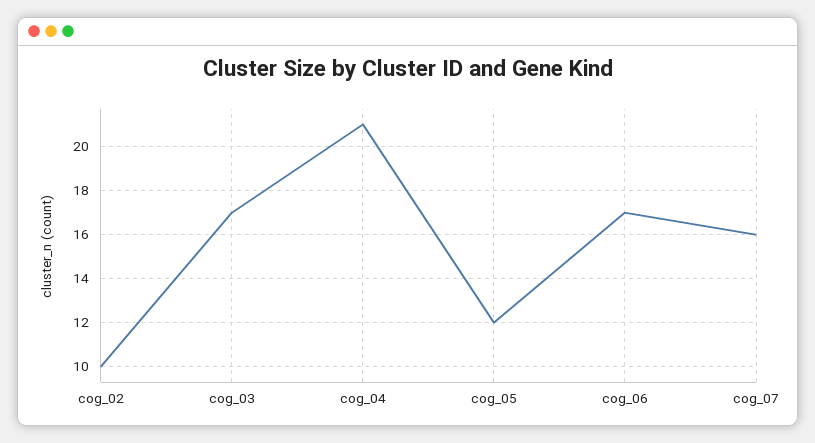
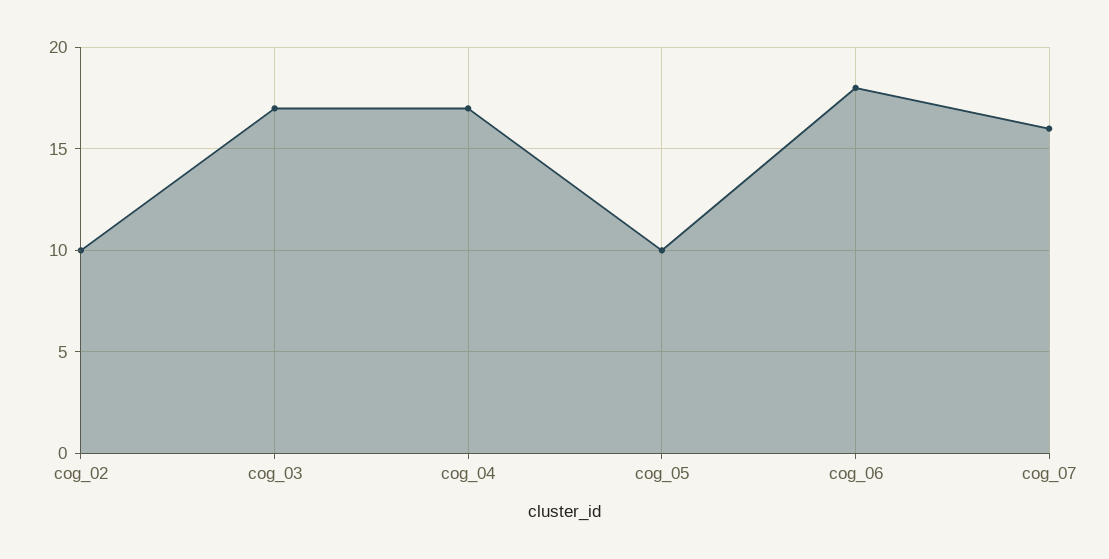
cog_04: 21 -> 17
cog_05: 12 -> 10
cog_06: 17 -> 18

